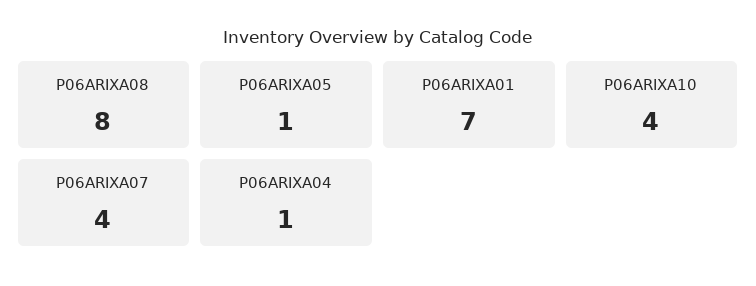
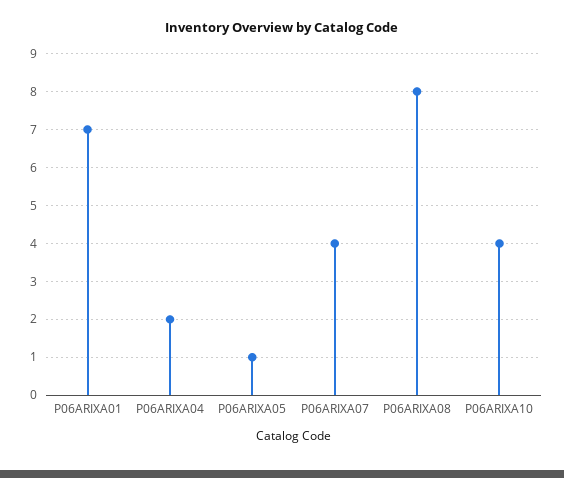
P06ARIXA04: 1 -> 2

